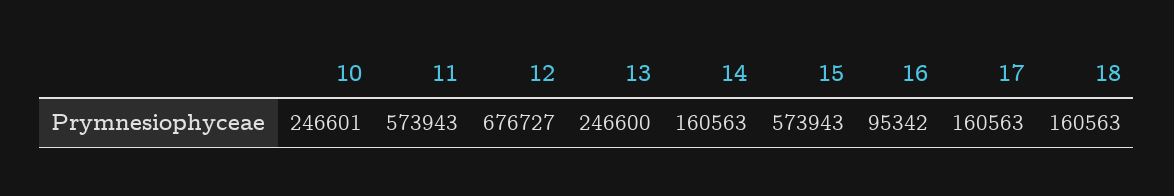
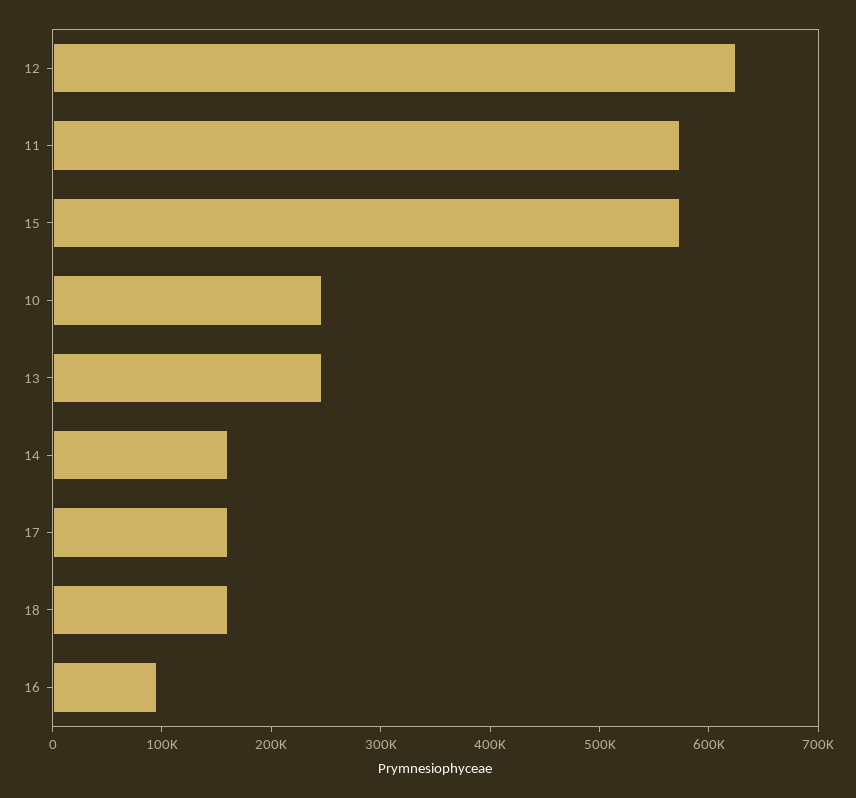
12: 676727 -> 620000

